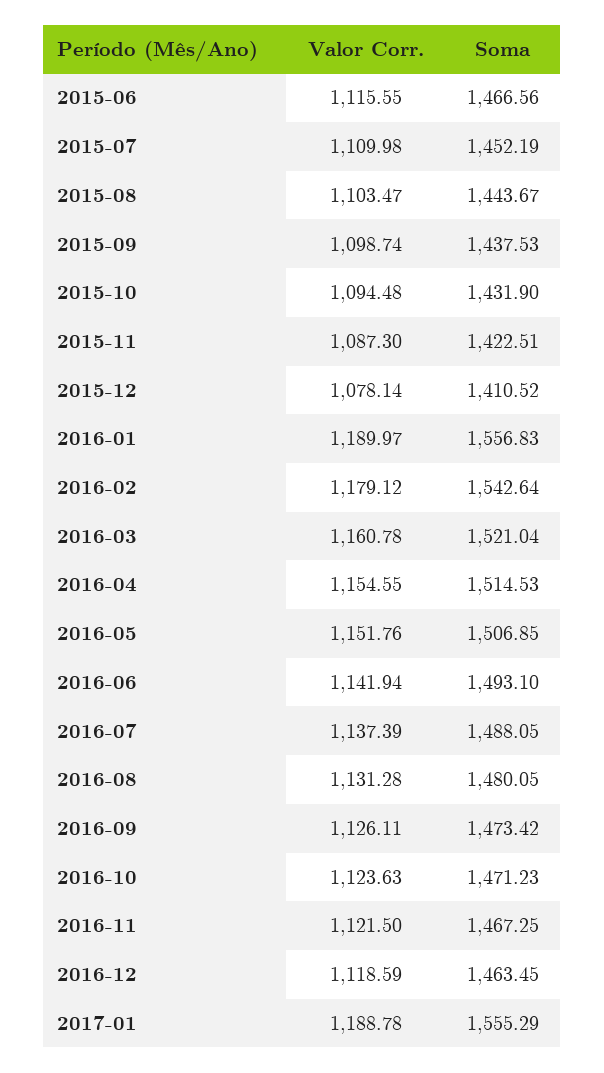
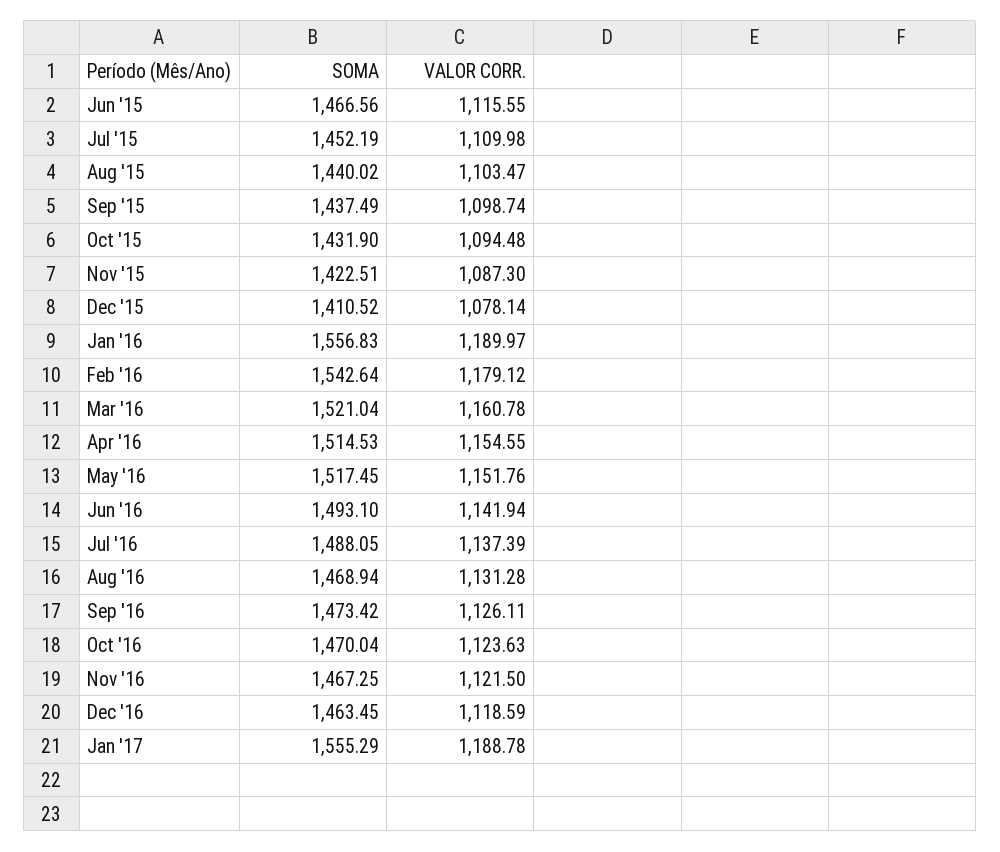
Soma, 2015-08: 1443.67 -> 1440.02
Soma, 2015-09: 1437.53 -> 1437.49
Soma, 2016-05: 1506.85 -> 1517.45
Soma, 2016-08: 1480.05 -> 1468.94
Soma, 2016-10: 1471.23 -> 1470.04

